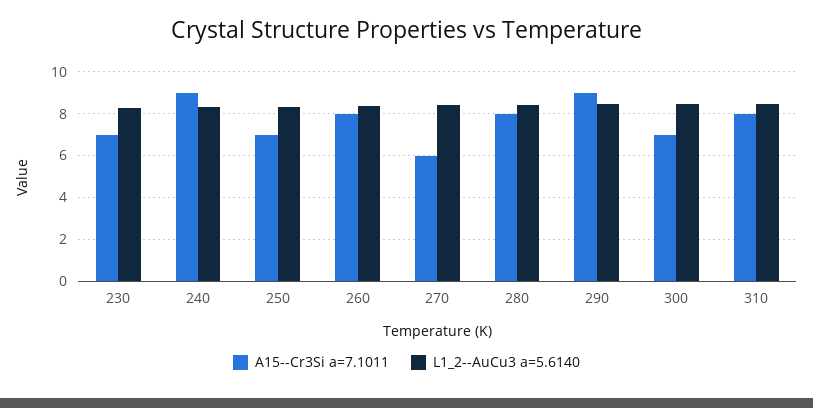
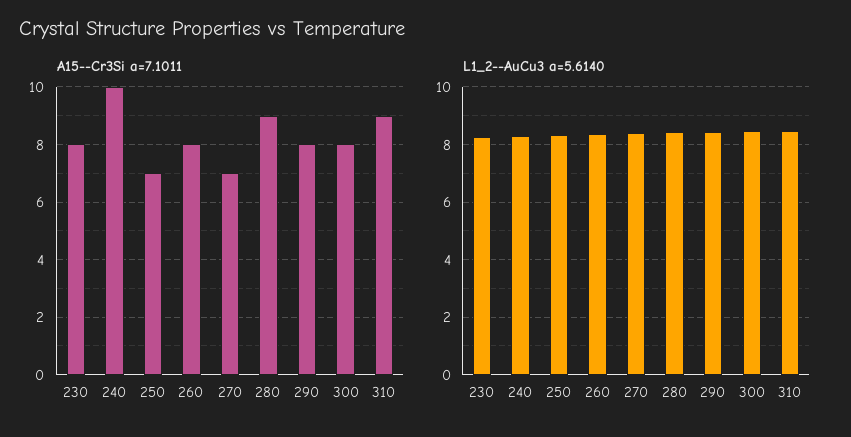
A15--Cr3Si a=7.1011, 230: 7 -> 8
A15--Cr3Si a=7.1011, 240: 9 -> 10
A15--Cr3Si a=7.1011, 270: 6 -> 7
A15--Cr3Si a=7.1011, 280: 8 -> 9
A15--Cr3Si a=7.1011, 290: 9 -> 8
A15--Cr3Si a=7.1011, 300: 7 -> 8
A15--Cr3Si a=7.1011, 310: 8 -> 9

